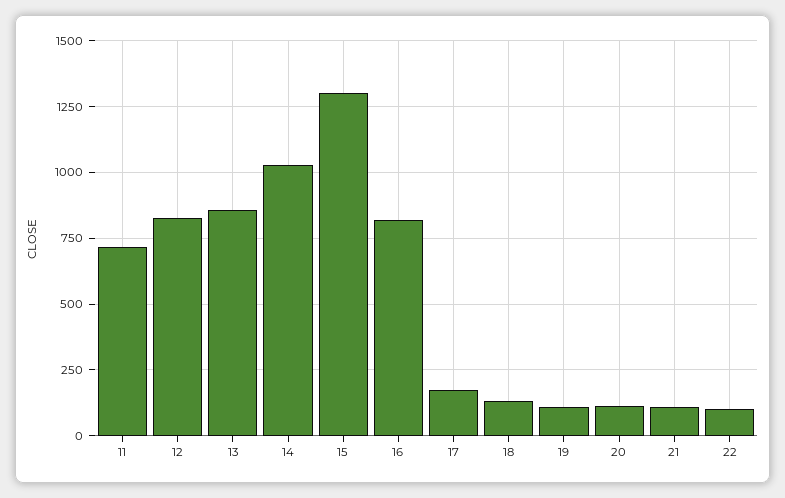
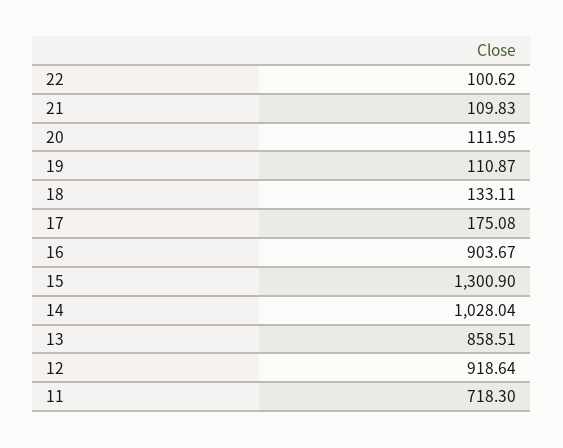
12: 825 -> 918.64
16: 825 -> 903.67

